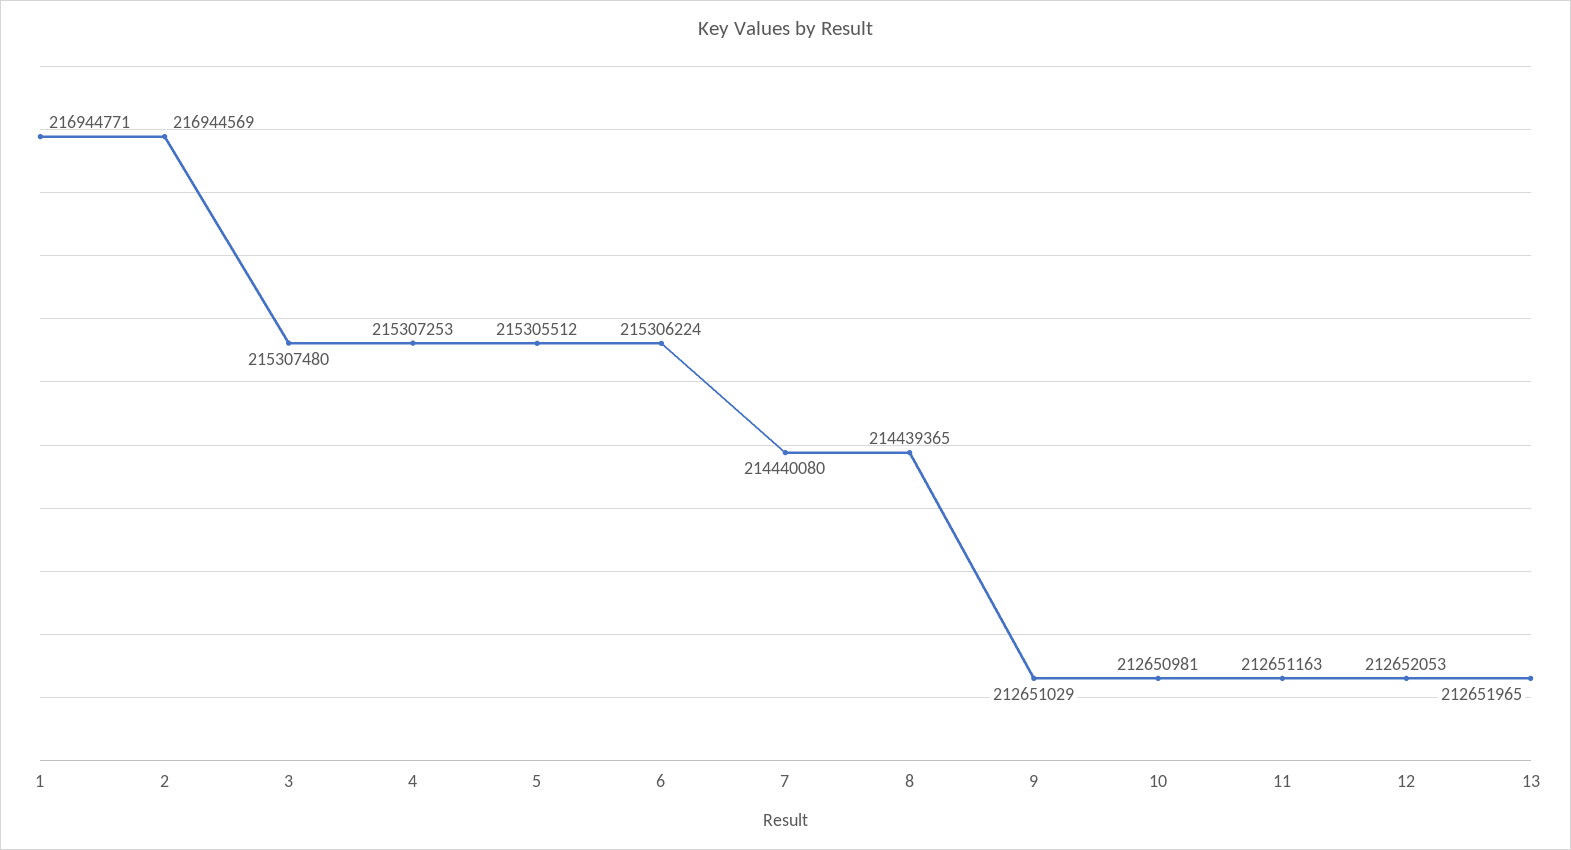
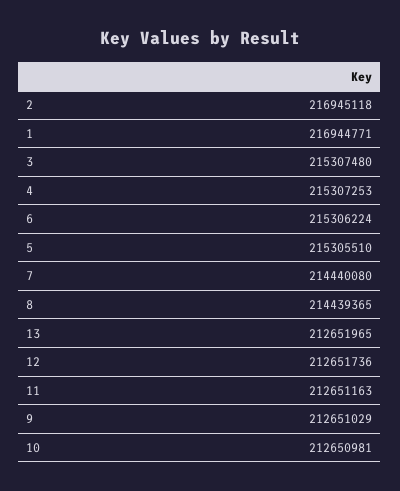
2: 216944569 -> 216945118
5: 215305512 -> 215305510
12: 212652053 -> 212651736

